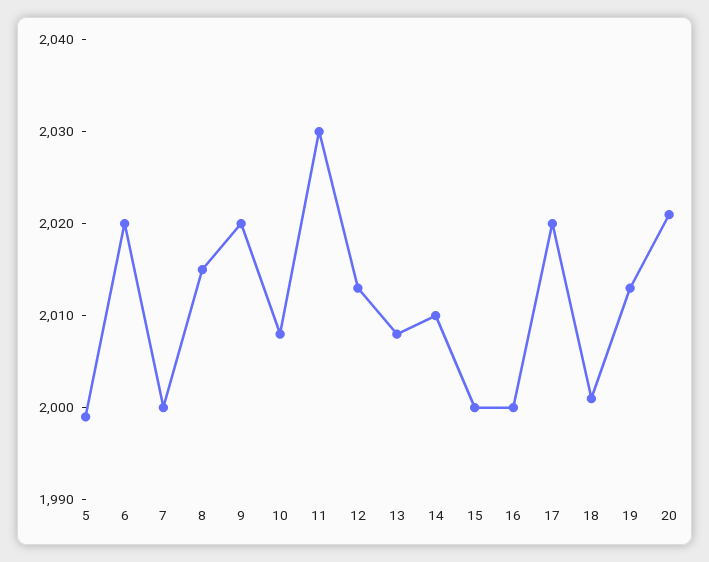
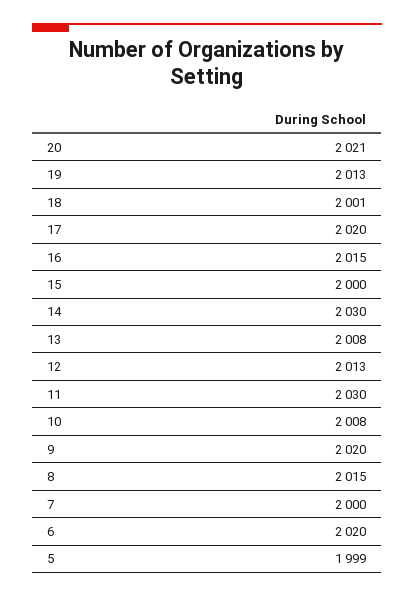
14: 2010 -> 2030
16: 2000 -> 2015

